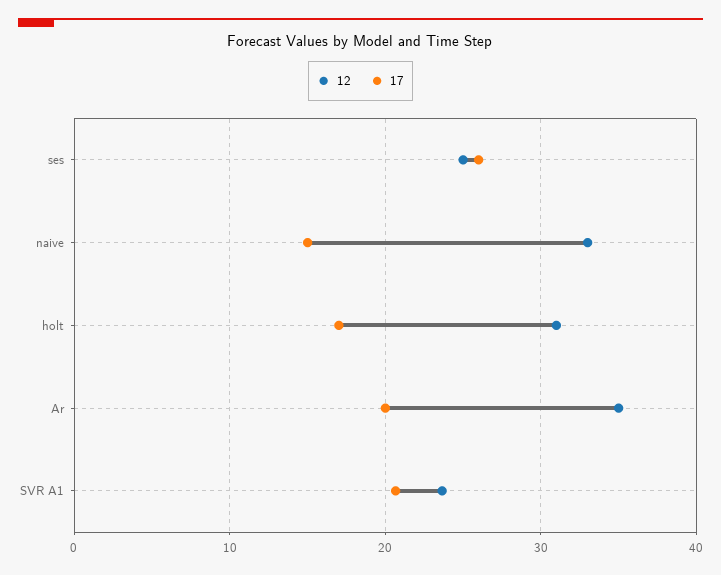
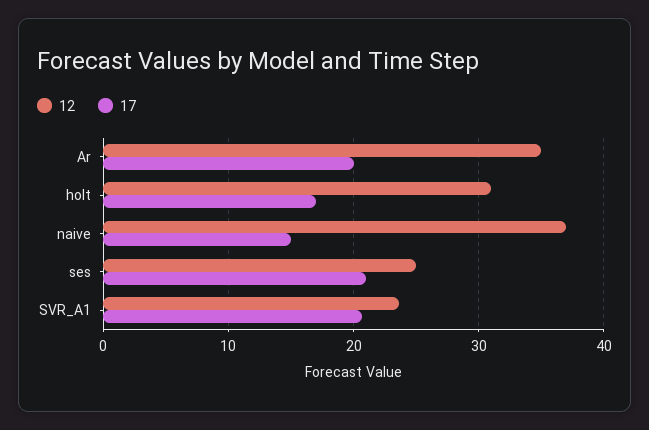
17, ses: 26 -> 21
12, naive: 33 -> 37

